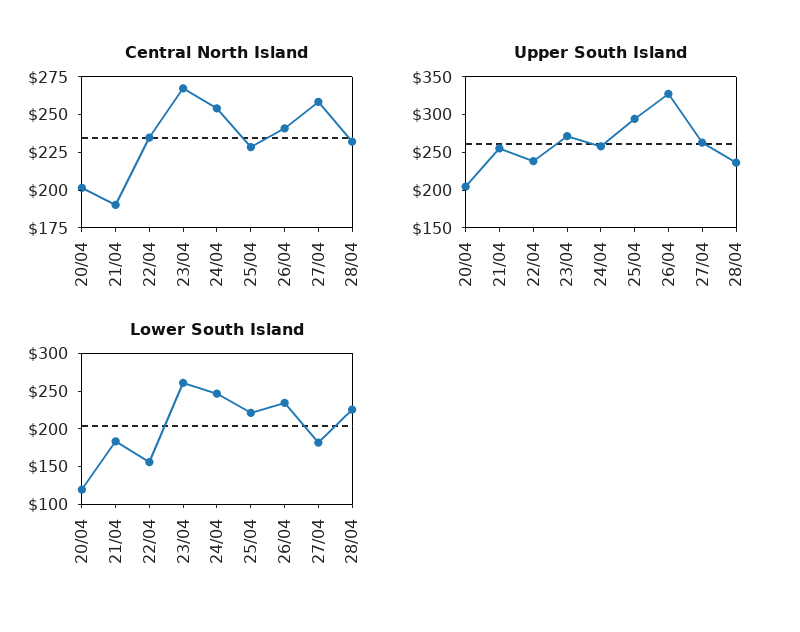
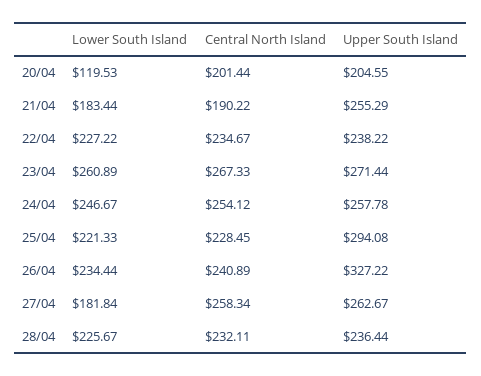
Lower South Island, 22/04: 150 -> 227.22

